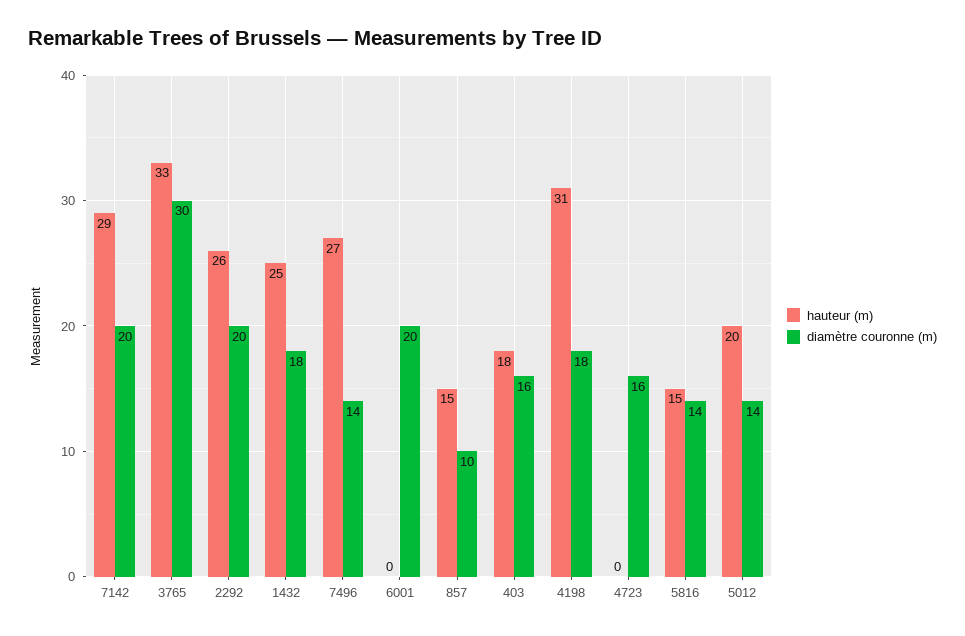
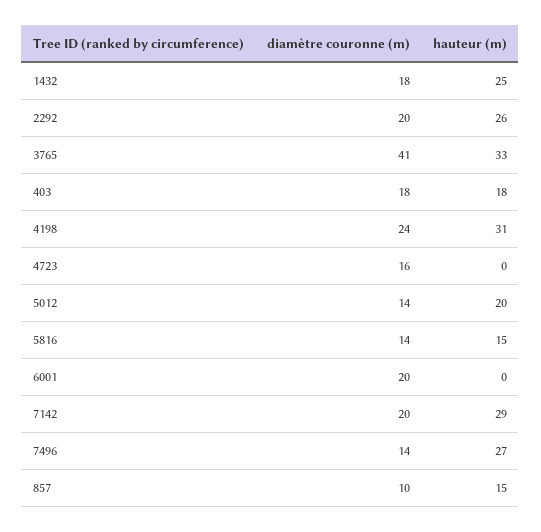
diamètre couronne (m), 3765: 30 -> 41
diamètre couronne (m), 403: 16 -> 18
diamètre couronne (m), 4198: 18 -> 24

